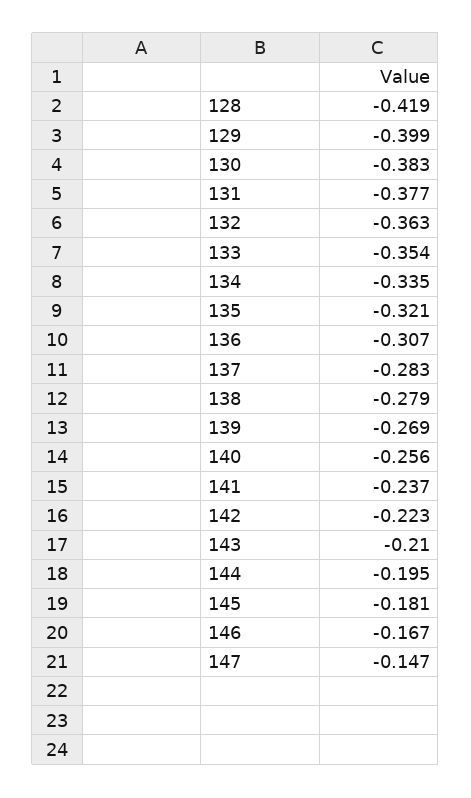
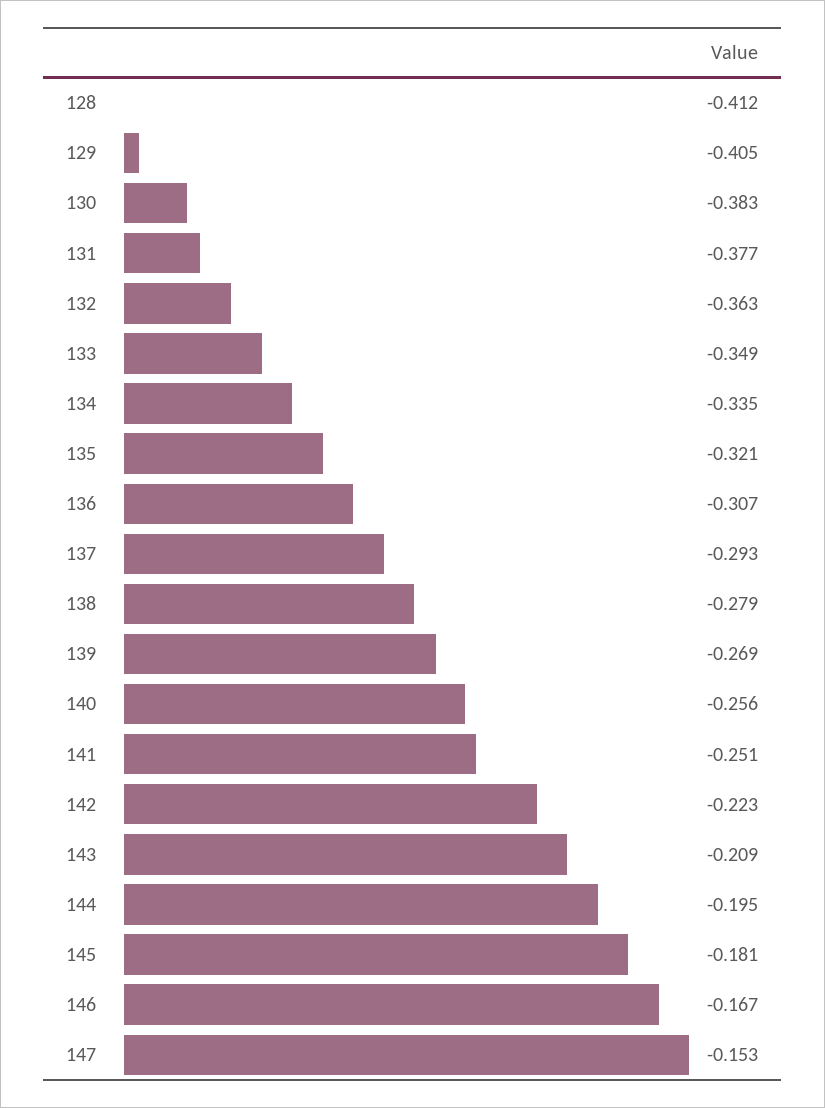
128: -0.419 -> -0.412
129: -0.399 -> -0.405
133: -0.354 -> -0.349
137: -0.283 -> -0.293
141: -0.237 -> -0.251
143: -0.21 -> -0.209
147: -0.147 -> -0.153

